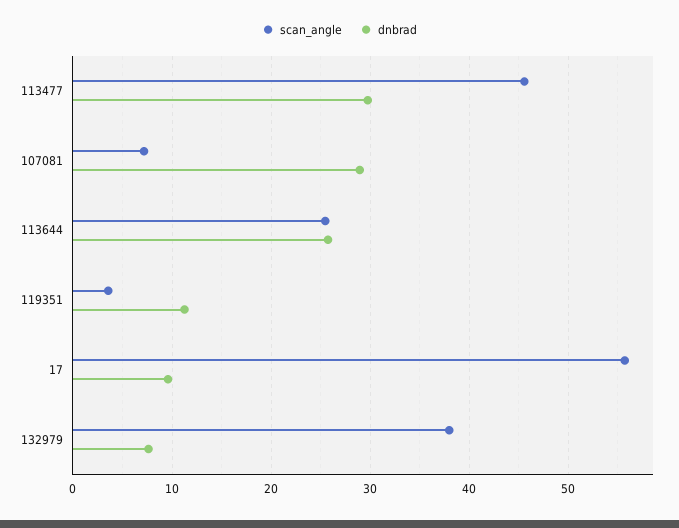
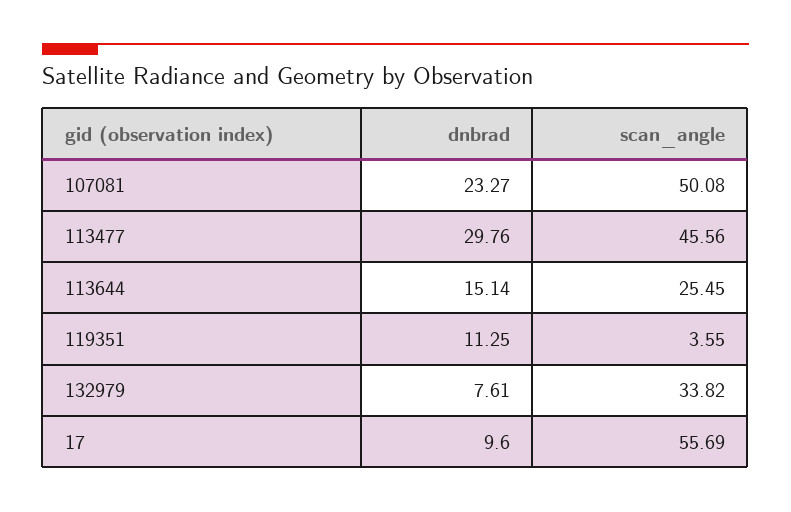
scan_angle, 107081: 7 -> 50.08
dnbrad, 107081: 29 -> 23.27
dnbrad, 113644: 26 -> 15.14
scan_angle, 132979: 38 -> 33.82

